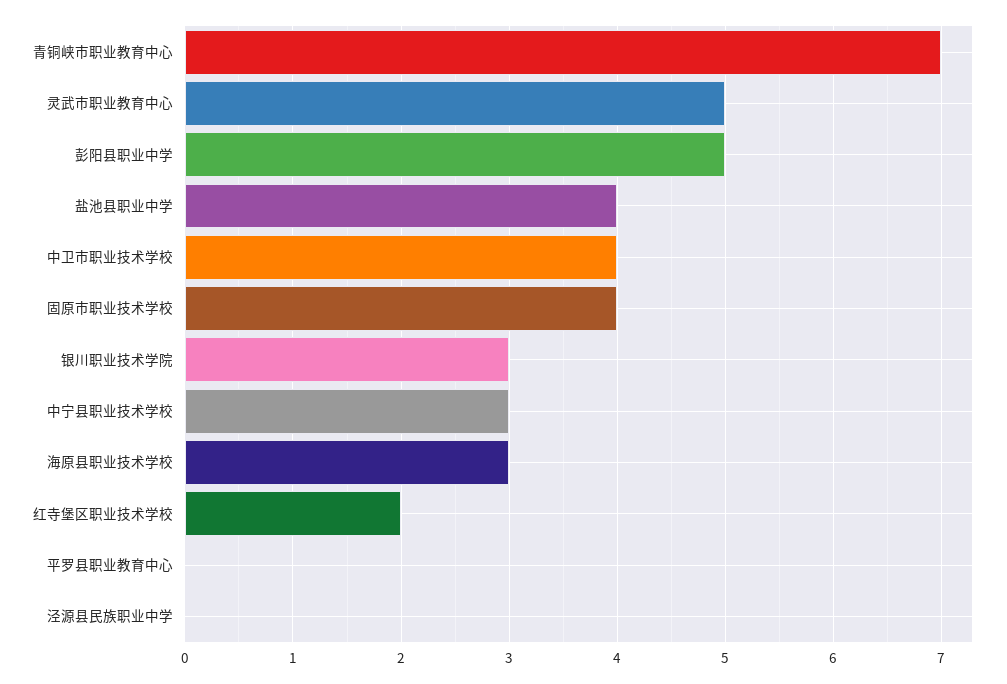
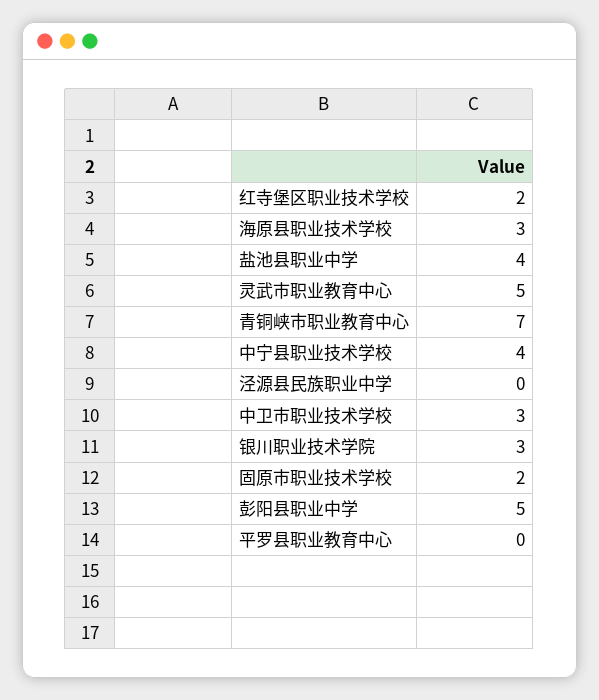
中卫市职业技术学校: 4 -> 3
固原市职业技术学校: 4 -> 2
中宁县职业技术学校: 3 -> 4

